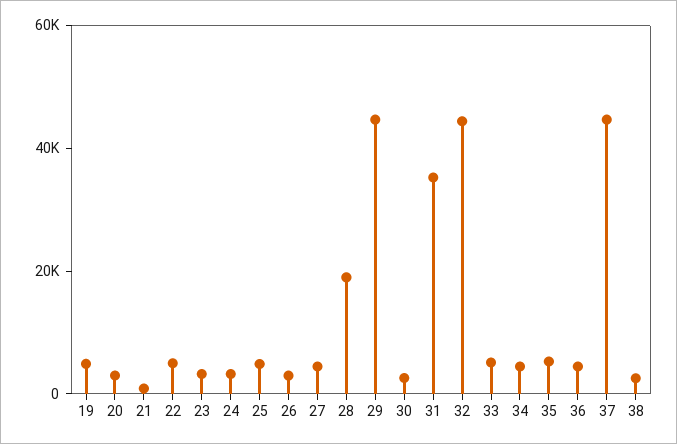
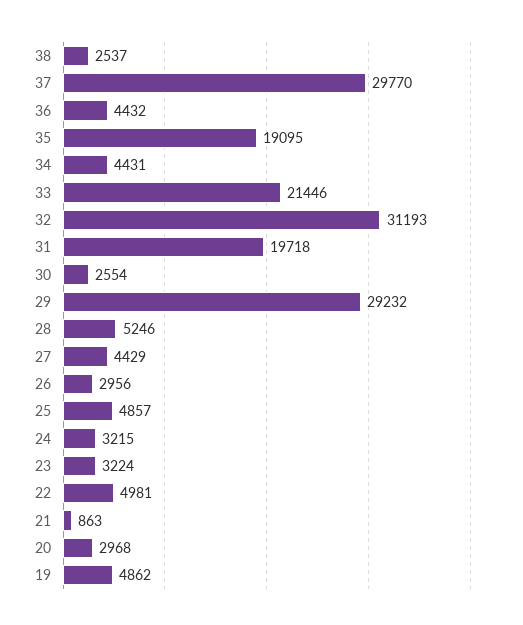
28: 20000 -> 5246
29: 45000 -> 29232
31: 35000 -> 19718
32: 45000 -> 31193
33: 5000 -> 21446
35: 5000 -> 19095
37: 45000 -> 29770

